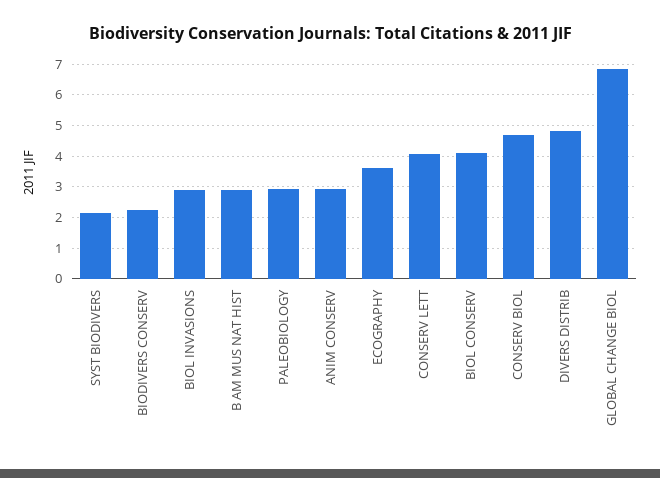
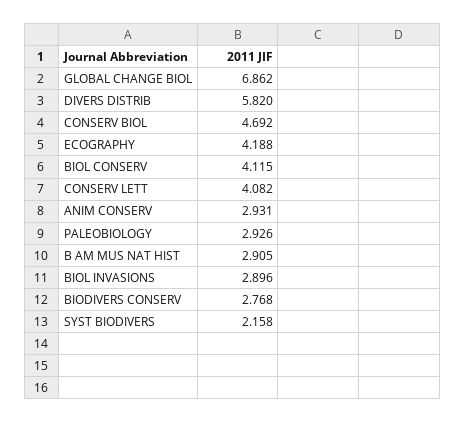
BIODIVERS CONSERV: 2.2 -> 2.768
ECOGRAPHY: 3.6 -> 4.188
DIVERS DISTRIB: 4.8 -> 5.82

